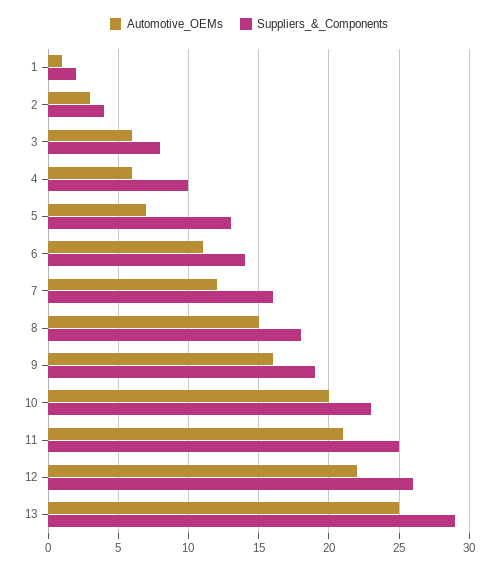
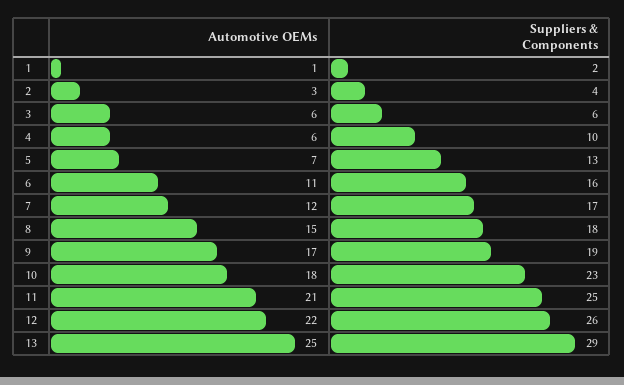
Suppliers_&_Components, 3: 8 -> 6
Suppliers_&_Components, 6: 14 -> 16
Suppliers_&_Components, 7: 16 -> 17
Automotive_OEMs, 9: 16 -> 17
Automotive_OEMs, 10: 20 -> 18

